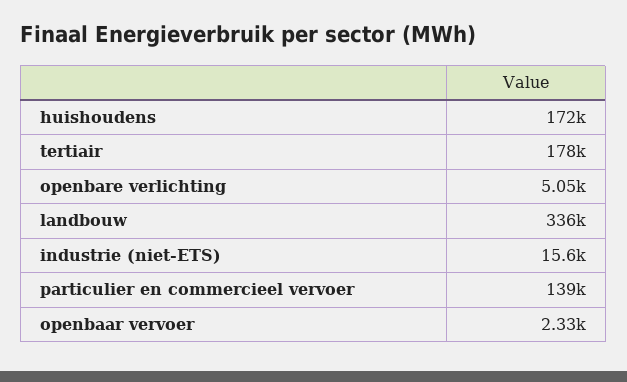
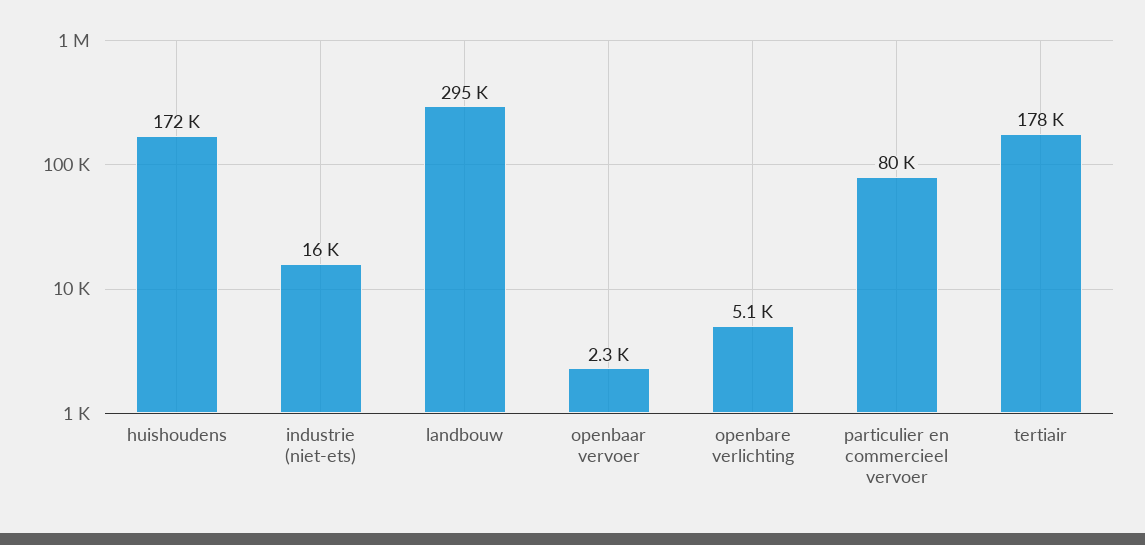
landbouw: 336000 -> 295000
particulier en commercieel vervoer: 139000 -> 80000

